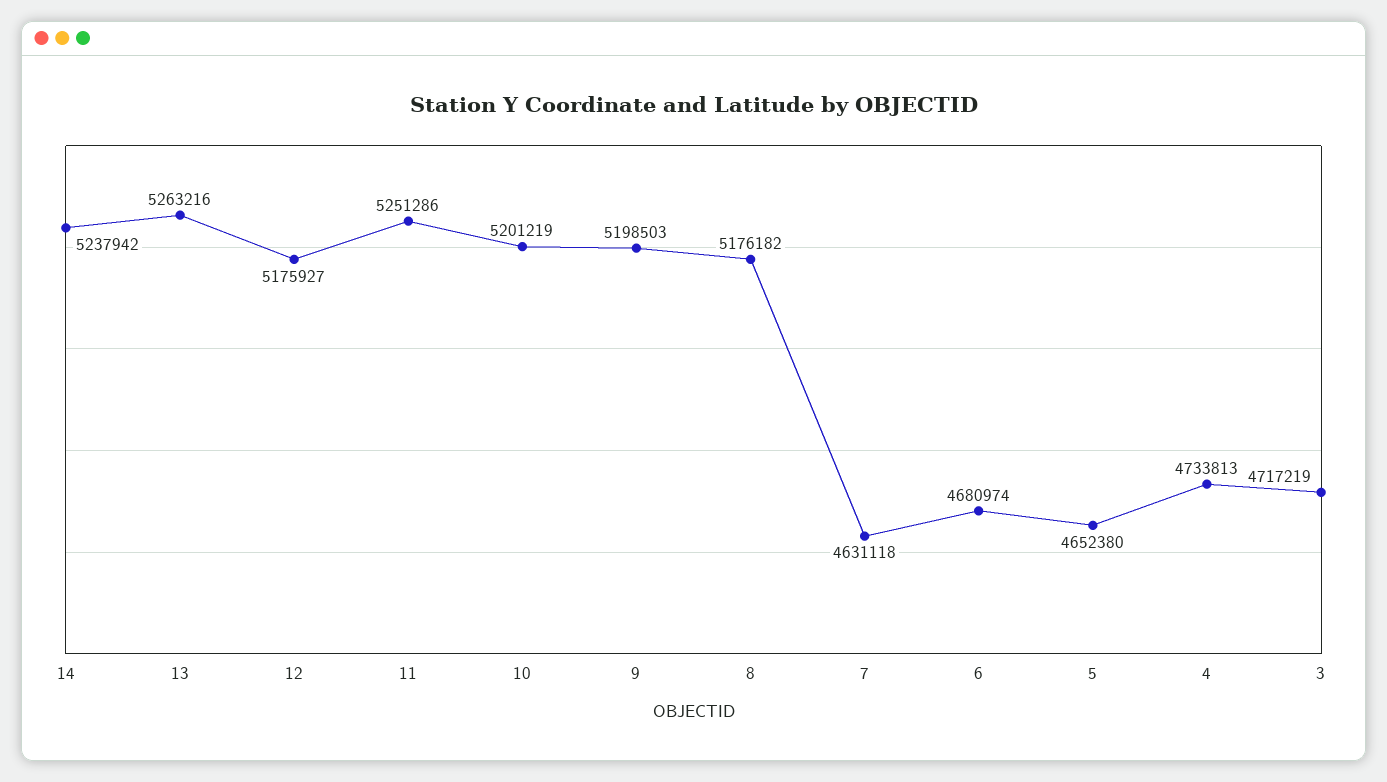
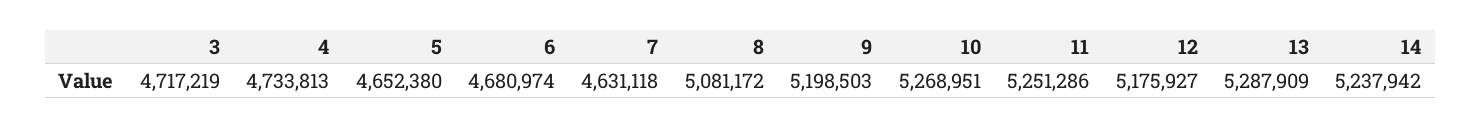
13: 5263216 -> 5287909
10: 5201219 -> 5268951
8: 5176182 -> 5081172

